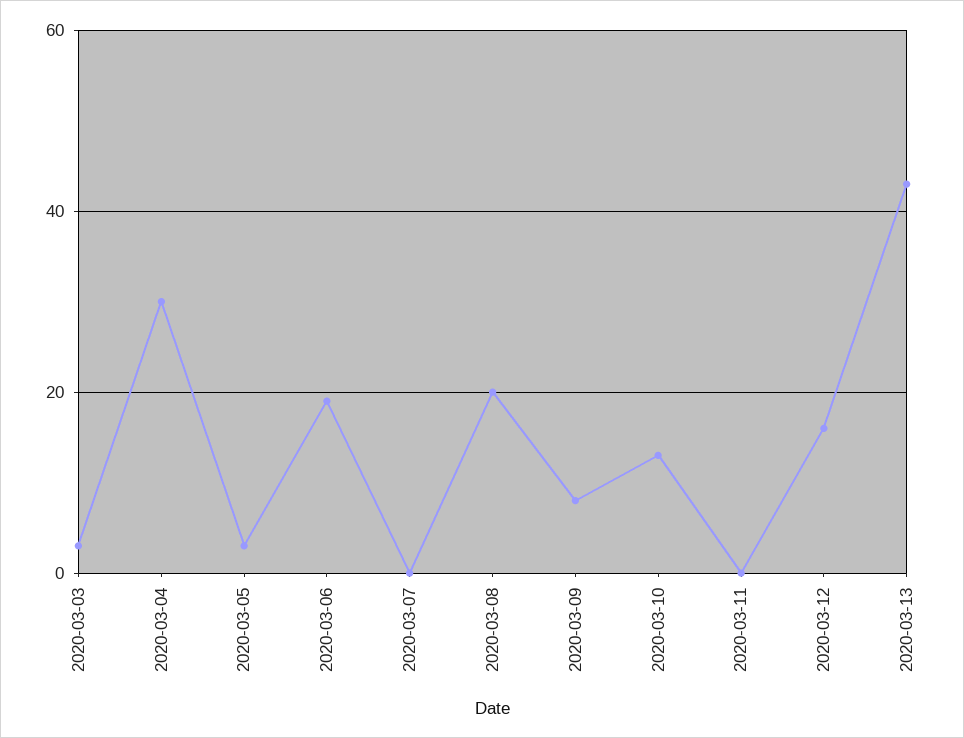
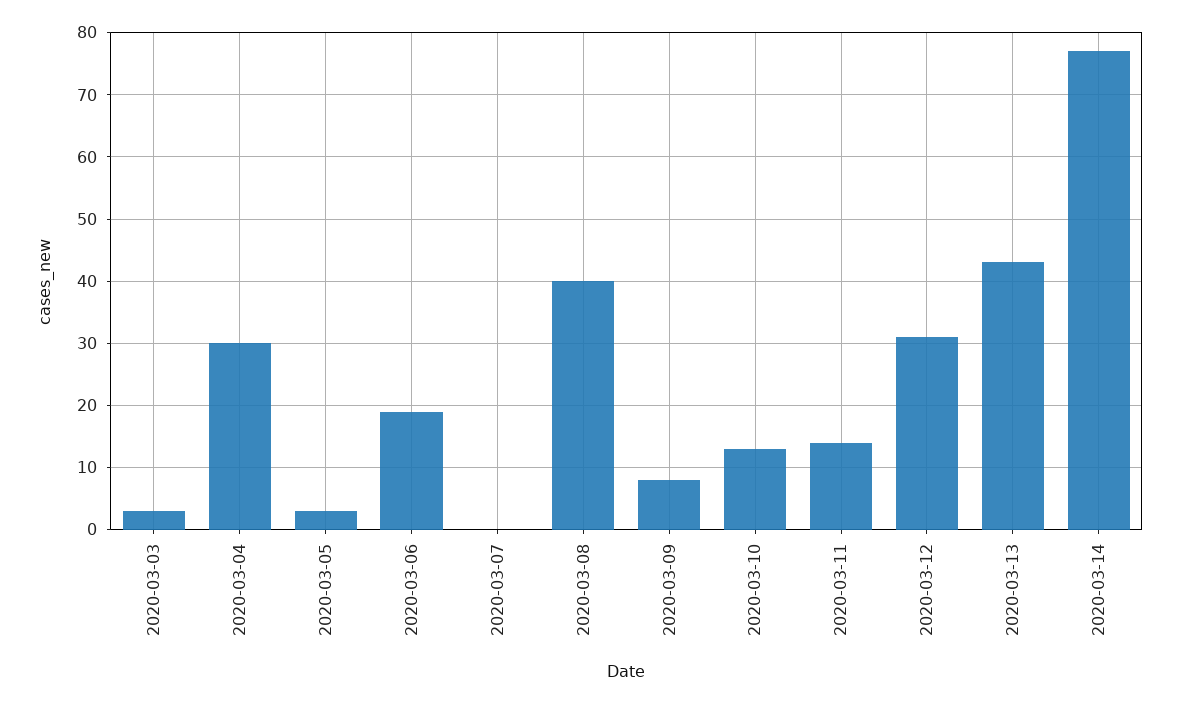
2020-03-08: 20 -> 40
2020-03-11: 0 -> 14
2020-03-12: 15 -> 31
2020-03-14: none -> 77

